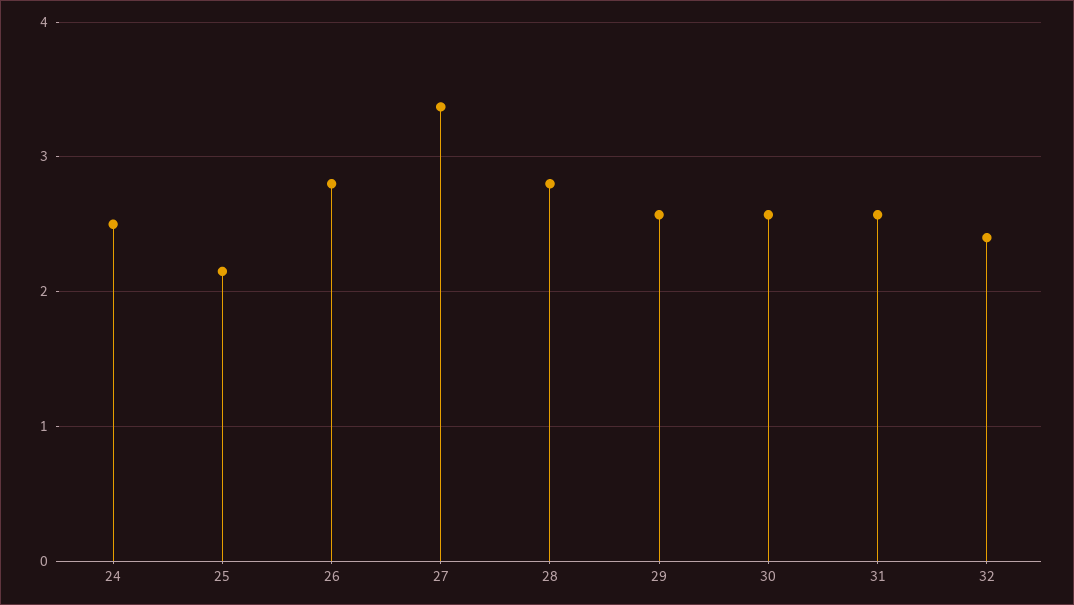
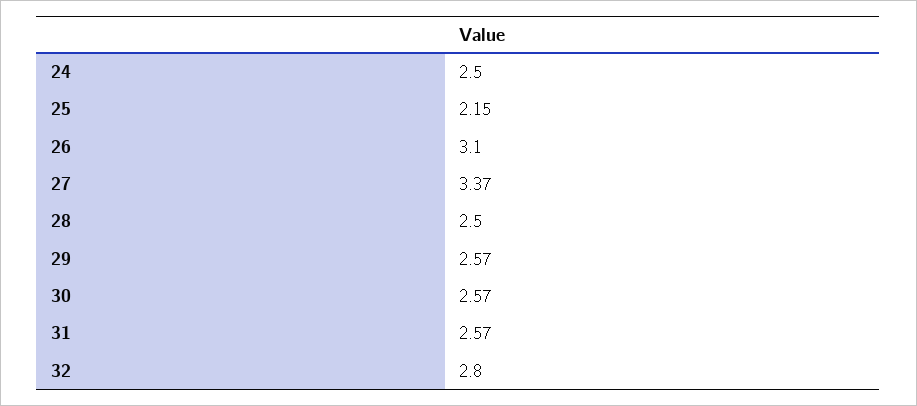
26: 2.8 -> 3.1
28: 2.8 -> 2.5
32: 2.4 -> 2.8

